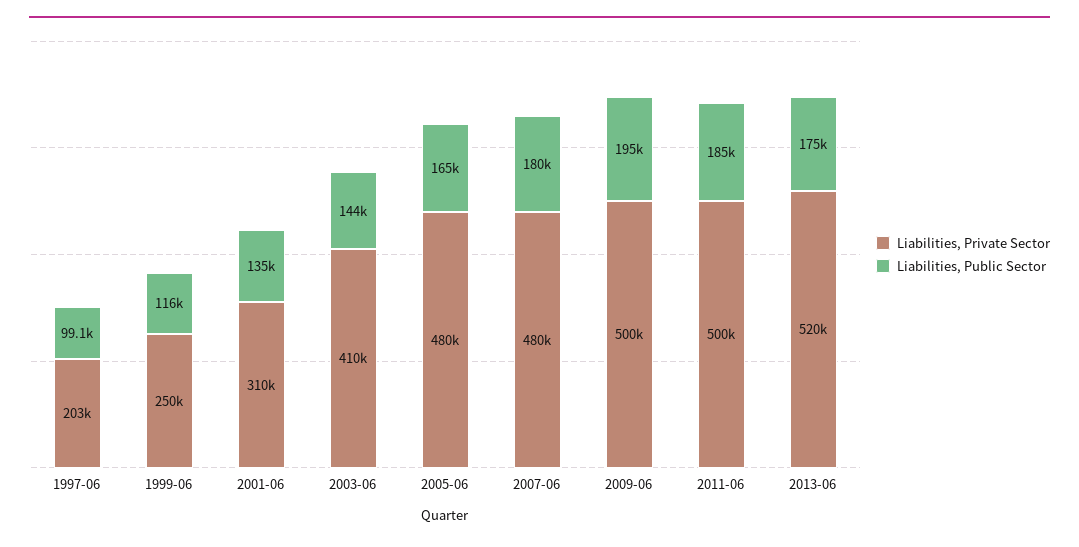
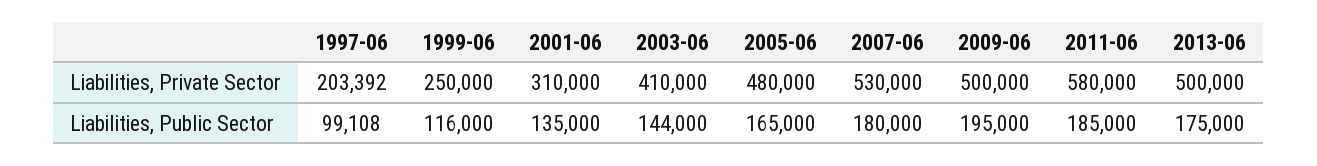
Liabilities, Private Sector, 2007-06: 480000 -> 530000
Liabilities, Private Sector, 2011-06: 500000 -> 580000
Liabilities, Private Sector, 2013-06: 520000 -> 500000

